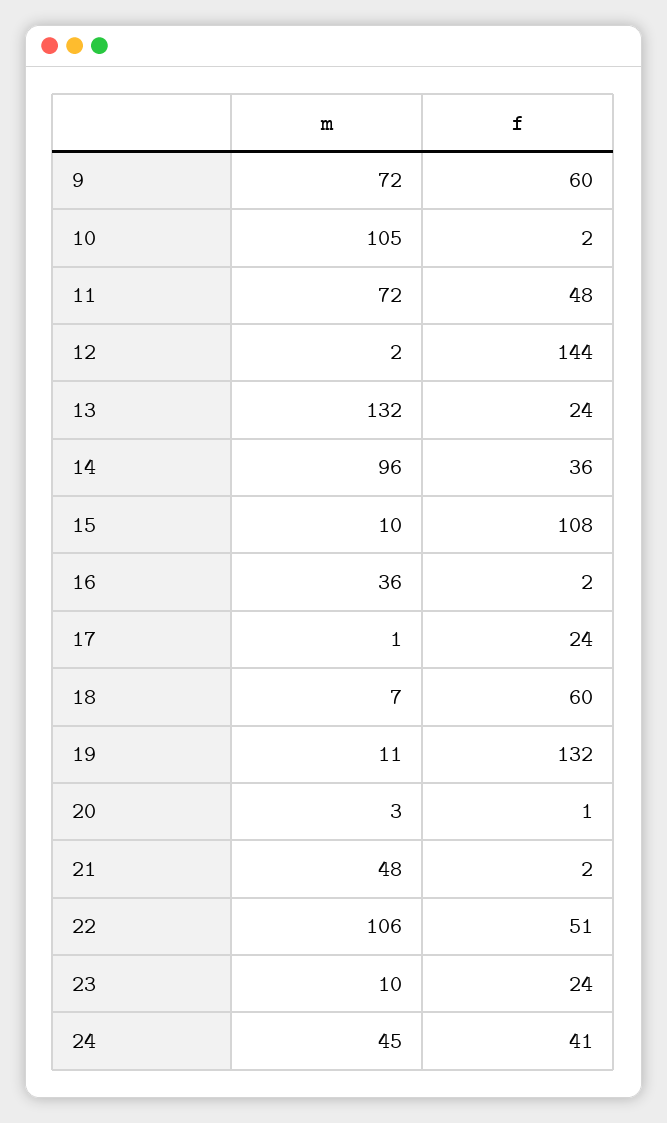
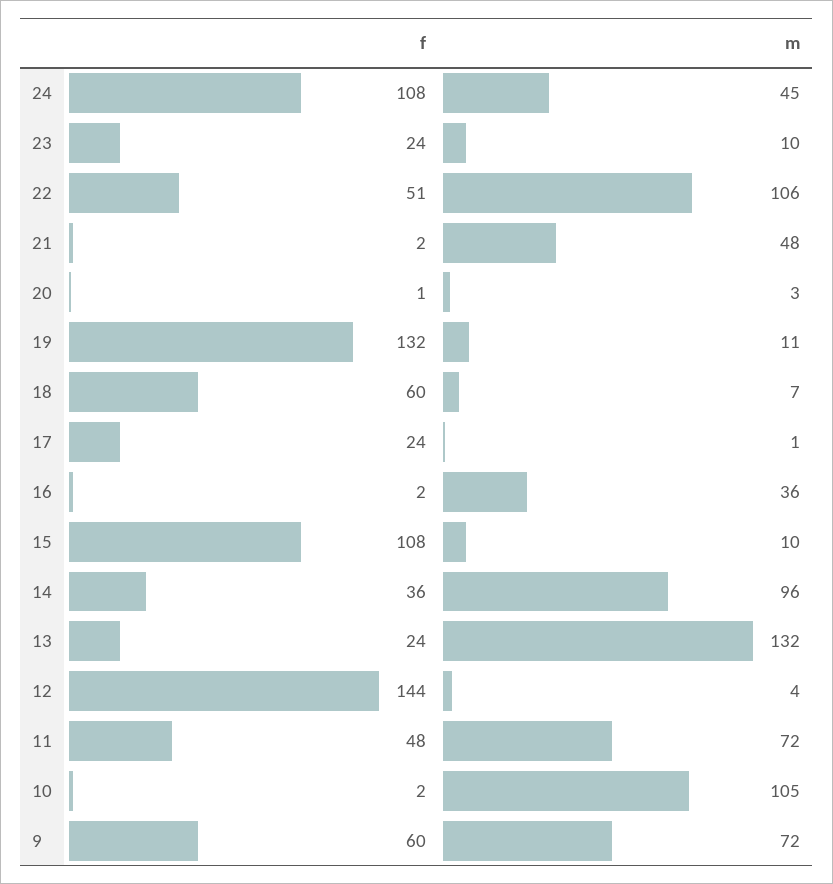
m, 12: 2 -> 4
f, 24: 41 -> 108

